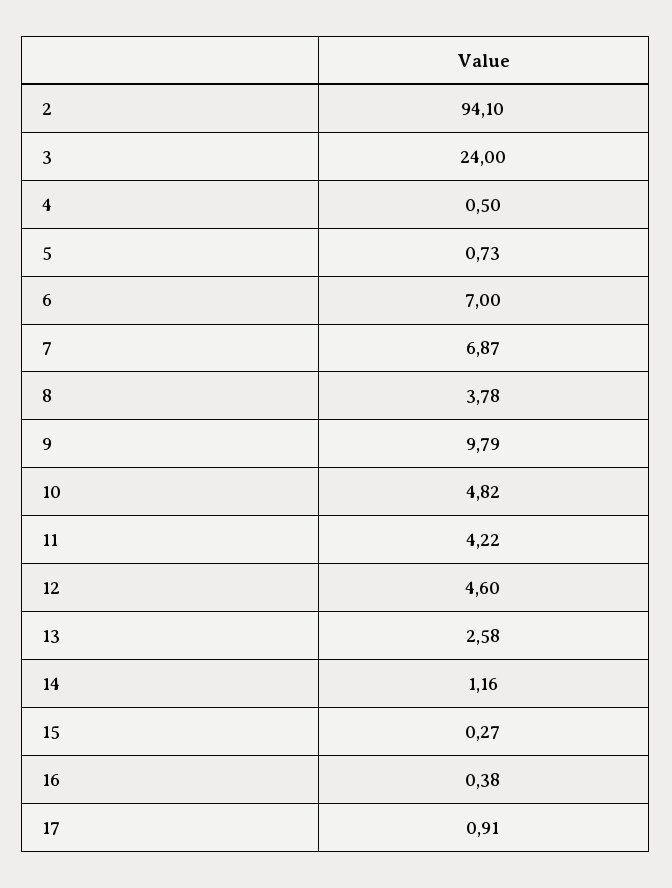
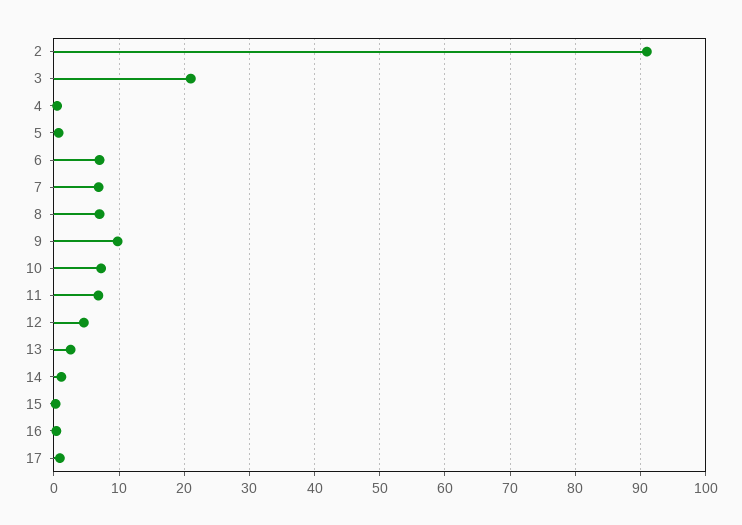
2: 94.1 -> 91
3: 24 -> 21
8: 3.78 -> 7
10: 4.82 -> 7
11: 4.22 -> 7

